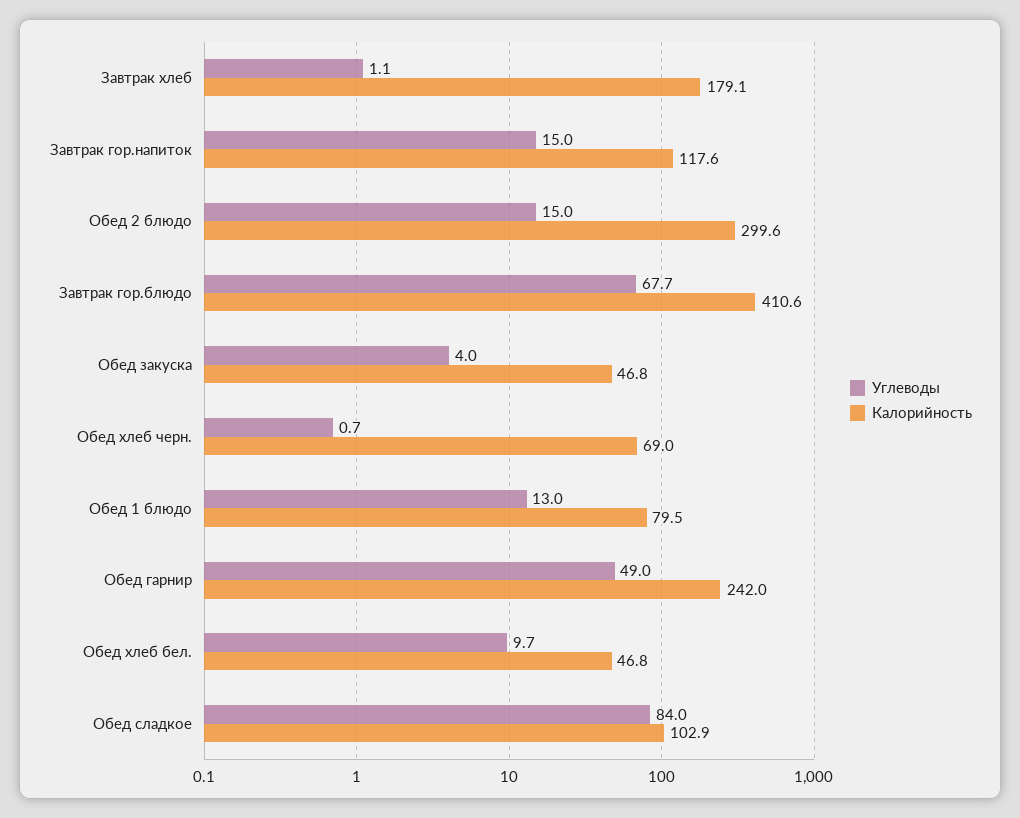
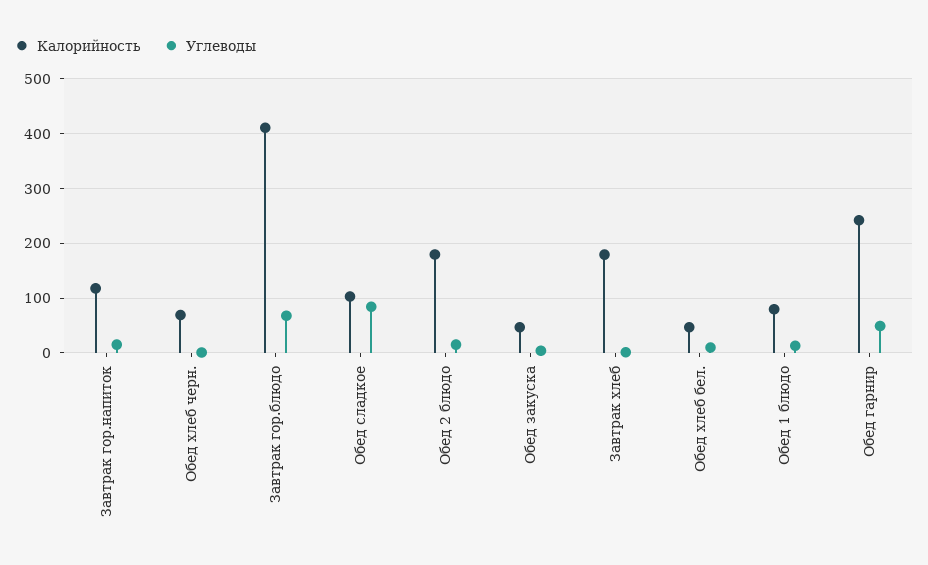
Калорийность, Обед 2 блюдо: 299.6 -> 180

